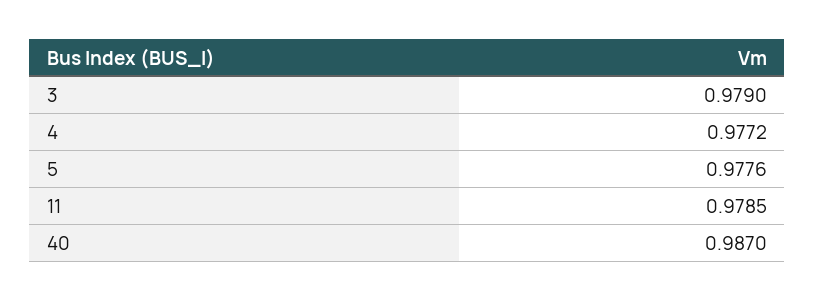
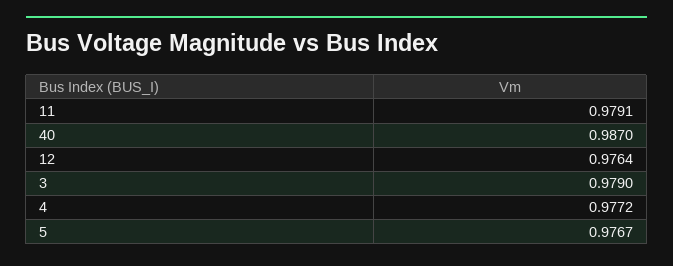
5: 0.9776 -> 0.9767
11: 0.9785 -> 0.9791
12: none -> 0.9764

